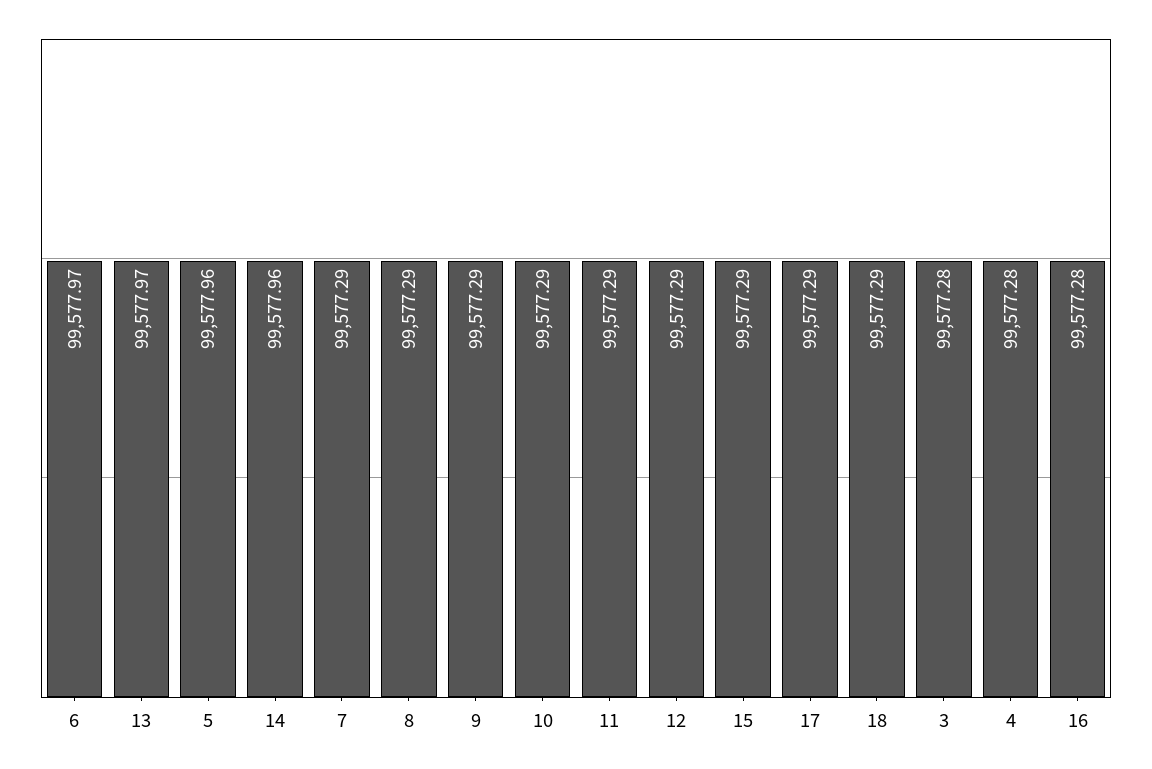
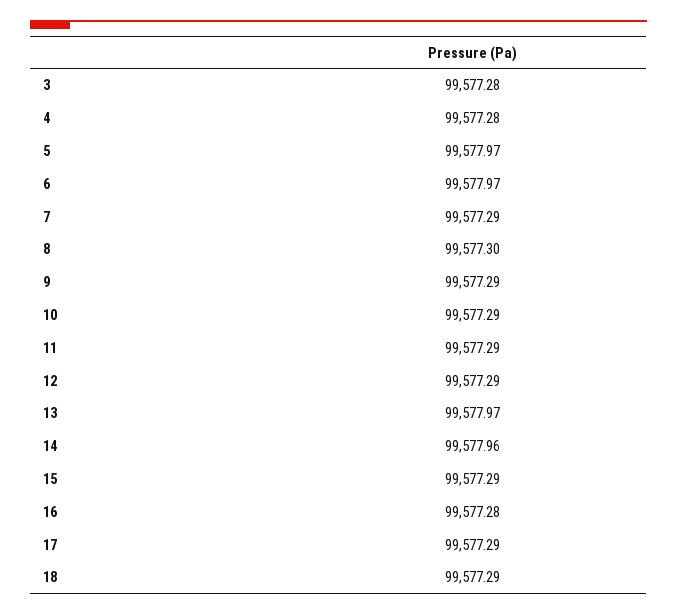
5: 99577.96 -> 99577.97
8: 99577.29 -> 99577.3

